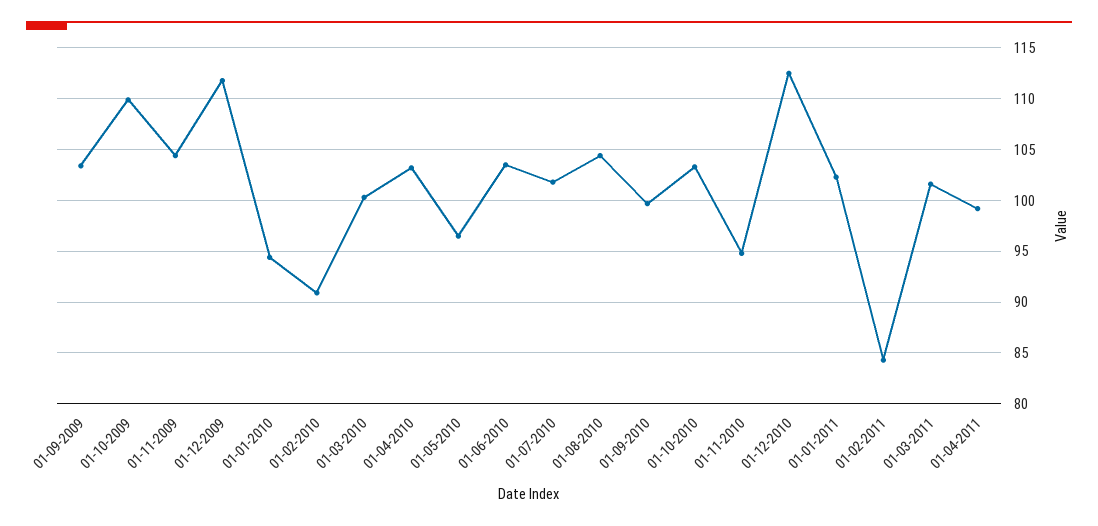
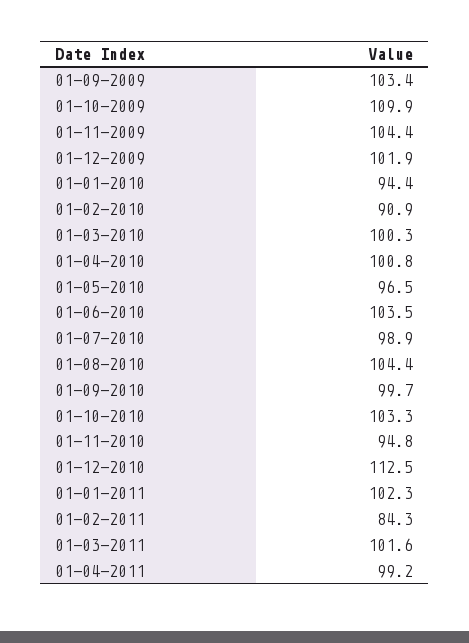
01-12-2009: 112 -> 101.9
01-04-2010: 103 -> 100.8
01-07-2010: 102 -> 98.9

